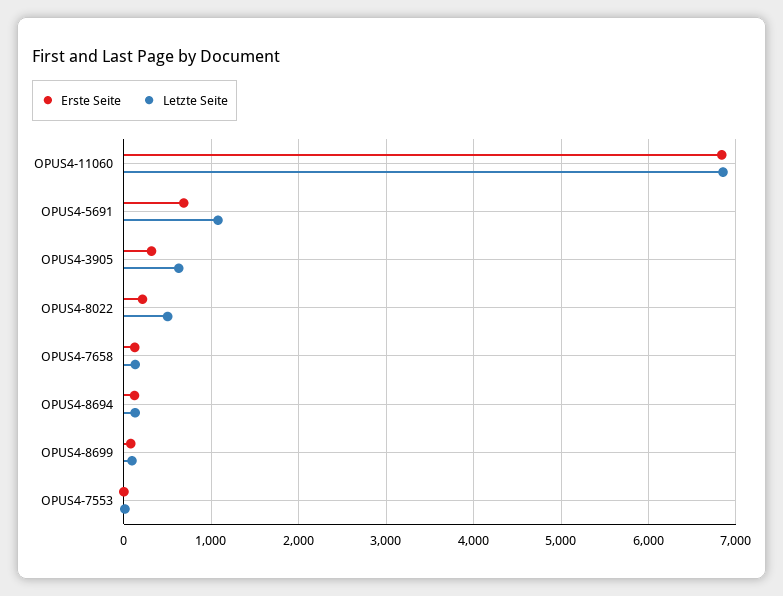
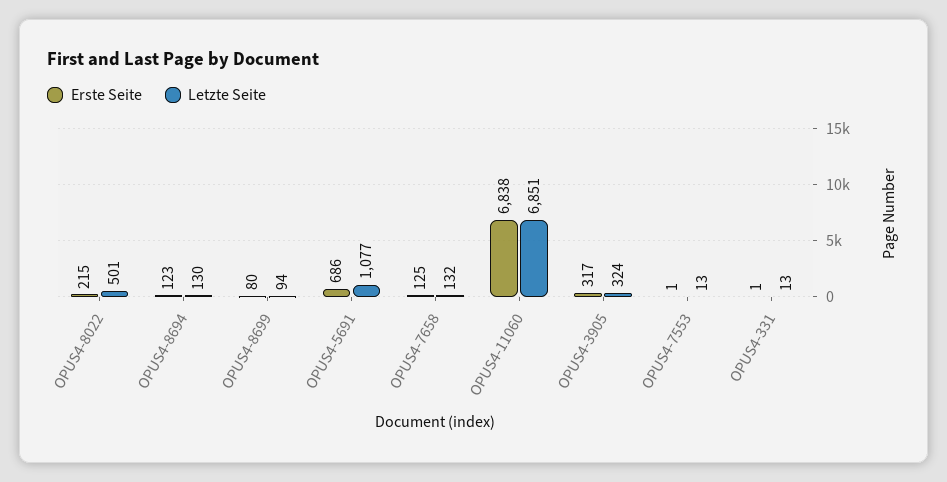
Letzte Seite, OPUS4-3905: 600 -> 324
Erste Seite, OPUS4-331: none -> 1
Letzte Seite, OPUS4-331: none -> 13

